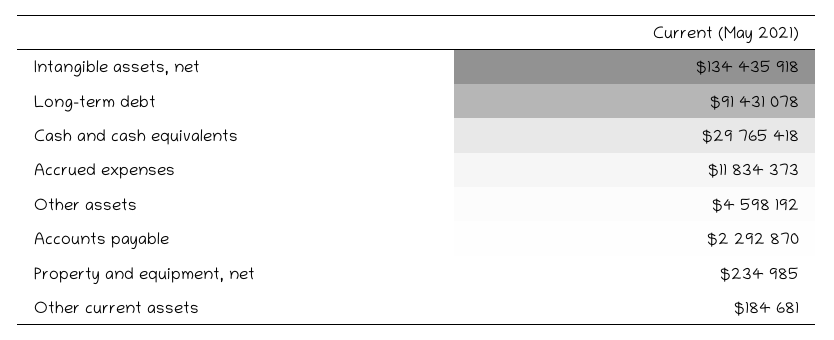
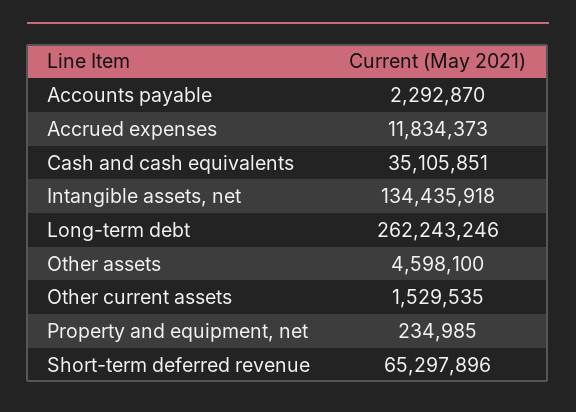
Long-term debt: 91431078 -> 262243246
Cash and cash equivalents: 29765418 -> 35105851
Other assets: 4598192 -> 4598100
Other current assets: 184681 -> 1529535
Short-term deferred revenue: none -> 65297896

